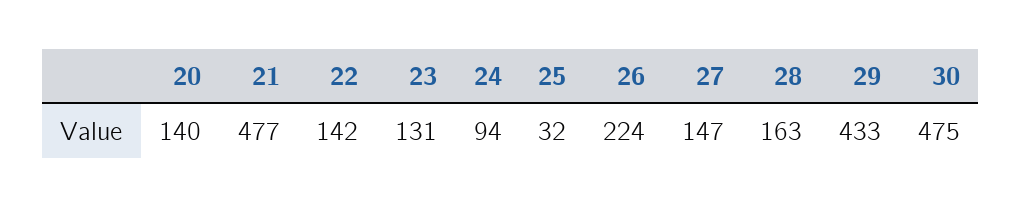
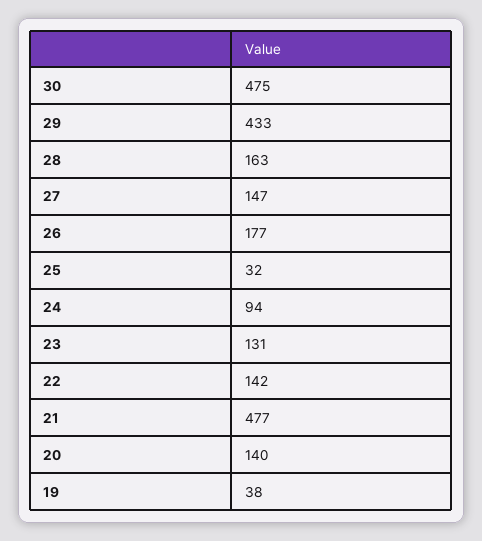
26: 224 -> 177
19: none -> 38

